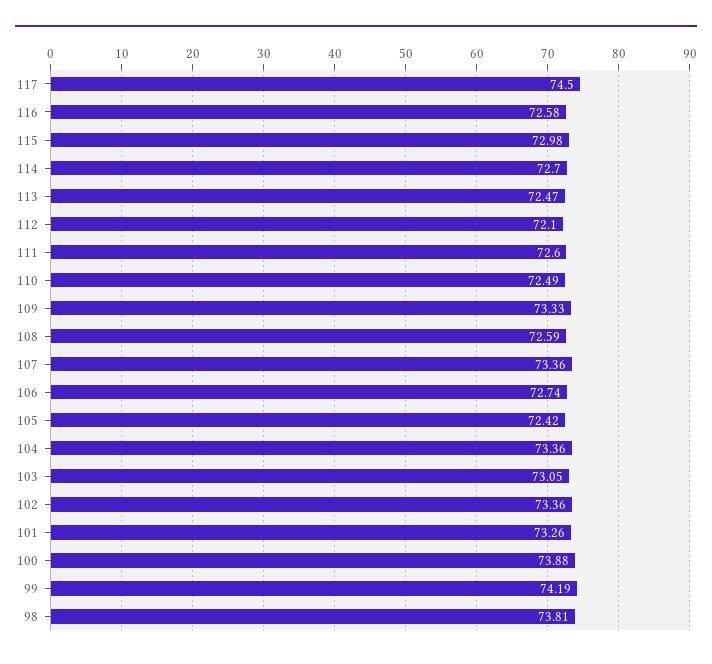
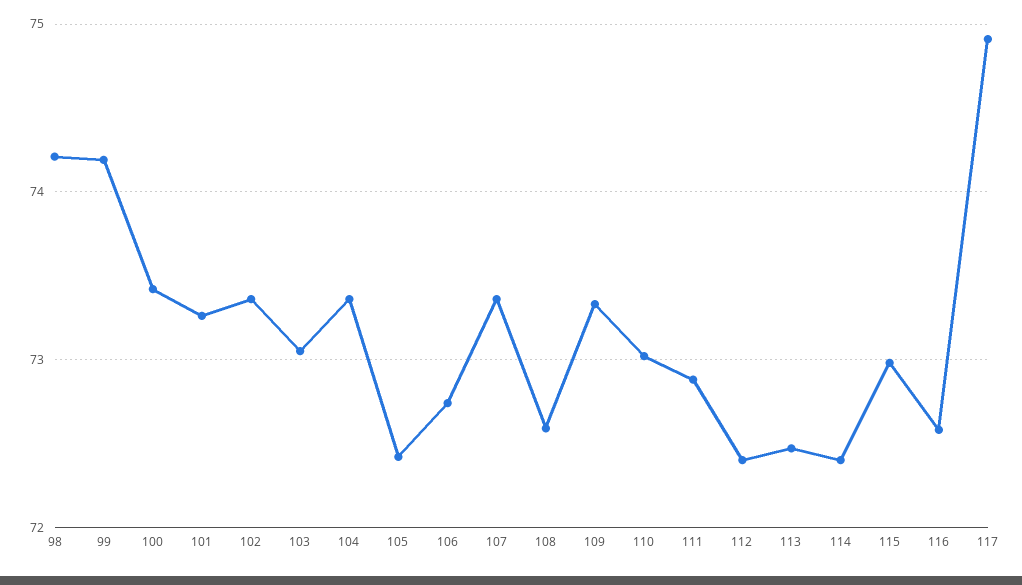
117: 74.5 -> 74.9
114: 72.7 -> 72.4
112: 72.1 -> 72.4
111: 72.6 -> 72.9
110: 72.49 -> 73
100: 73.88 -> 73.4
98: 73.81 -> 74.2

